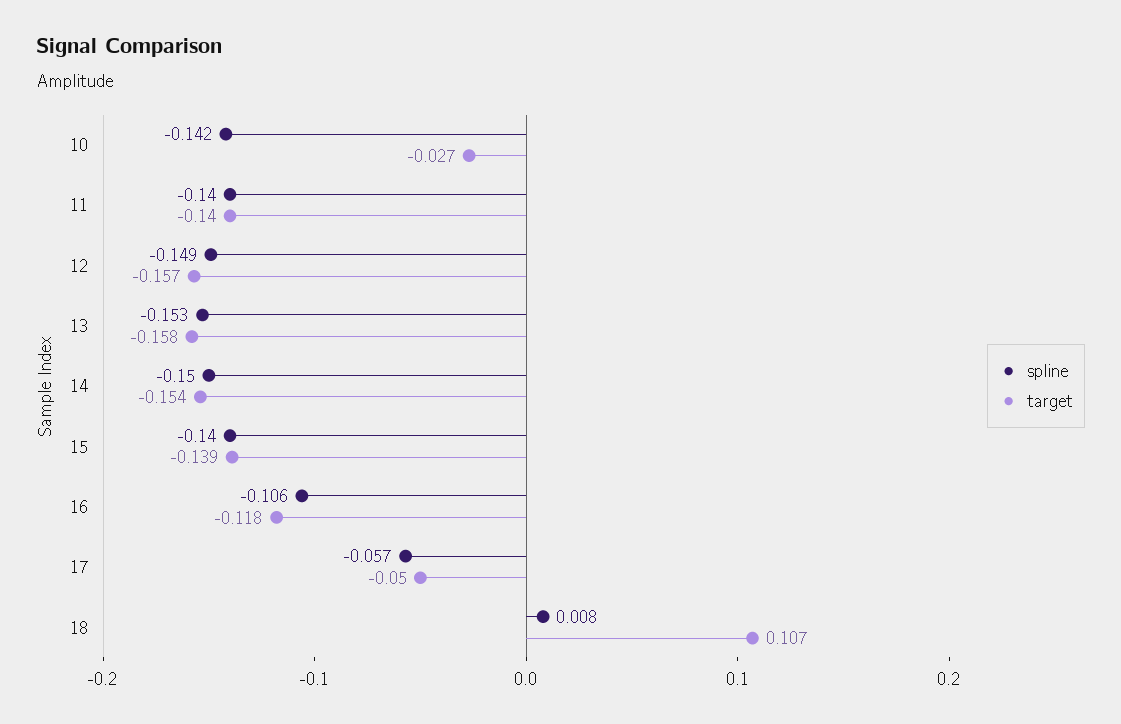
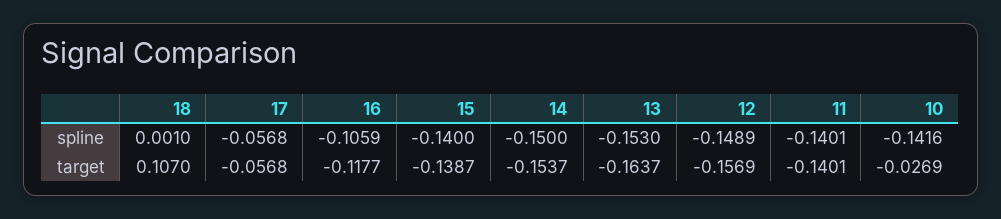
target, 13: -0.158 -> -0.1637
target, 17: -0.05 -> -0.0568
spline, 18: 0.008 -> 0.001

